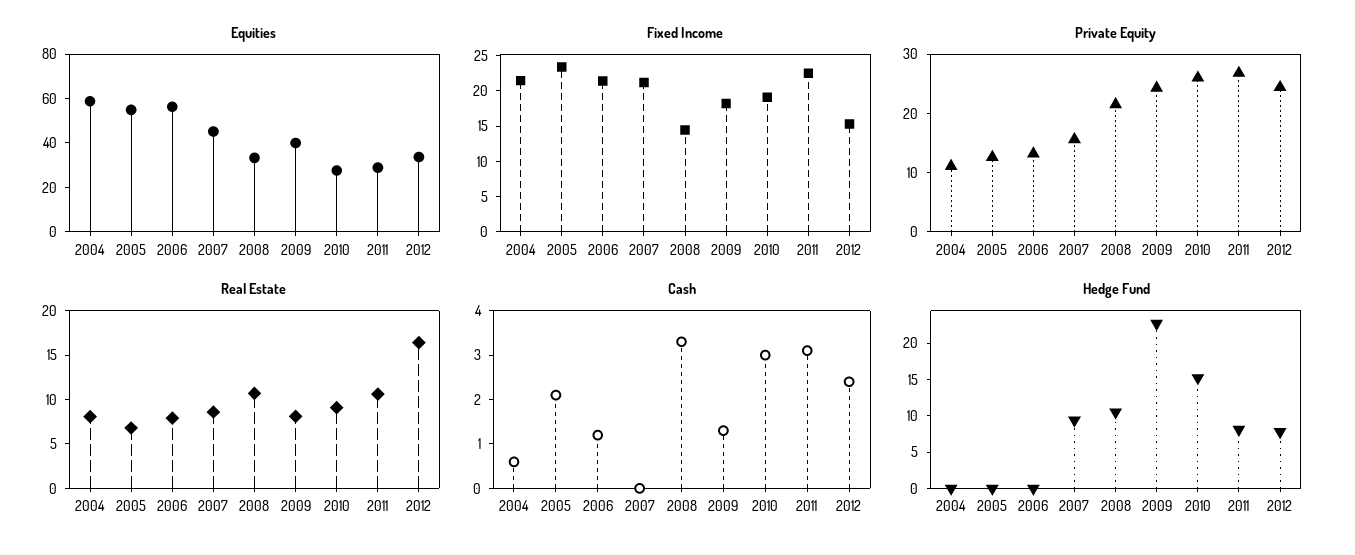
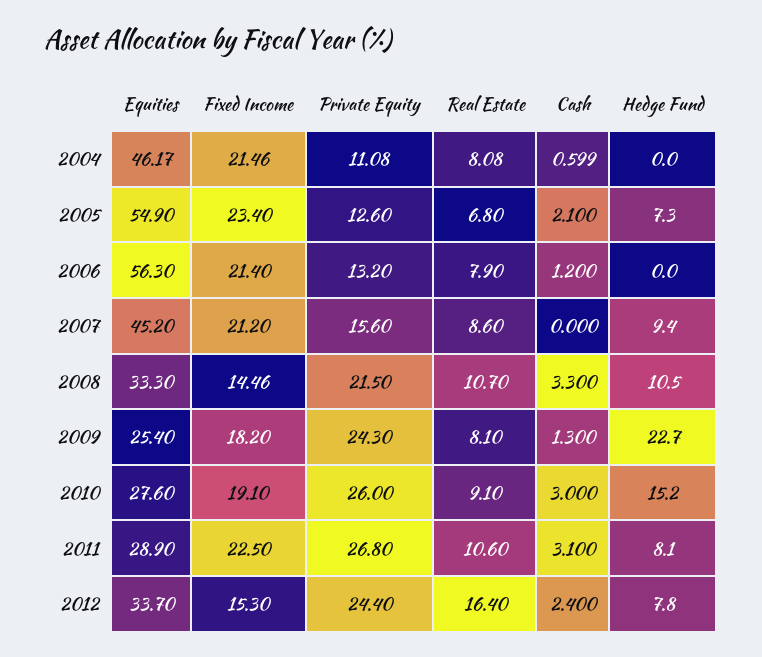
Equities, 2004: 60 -> 46.17
Equities, 2009: 40 -> 25.4
Hedge Fund, 2005: 0 -> 7.3

